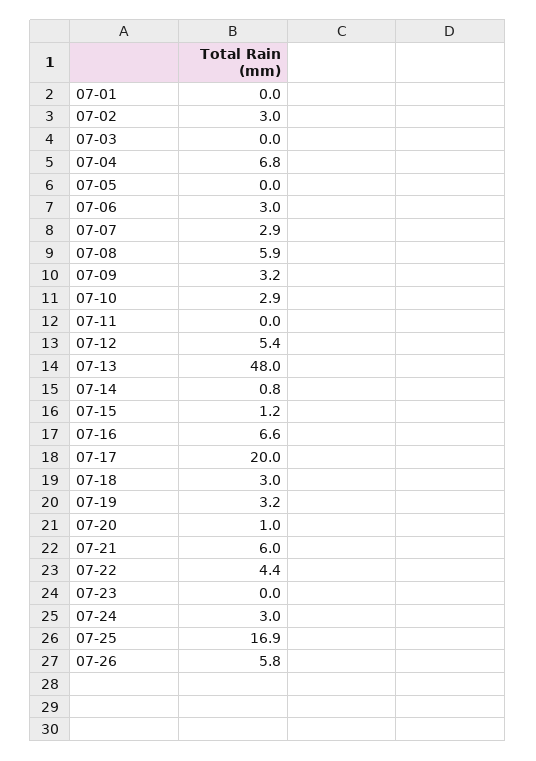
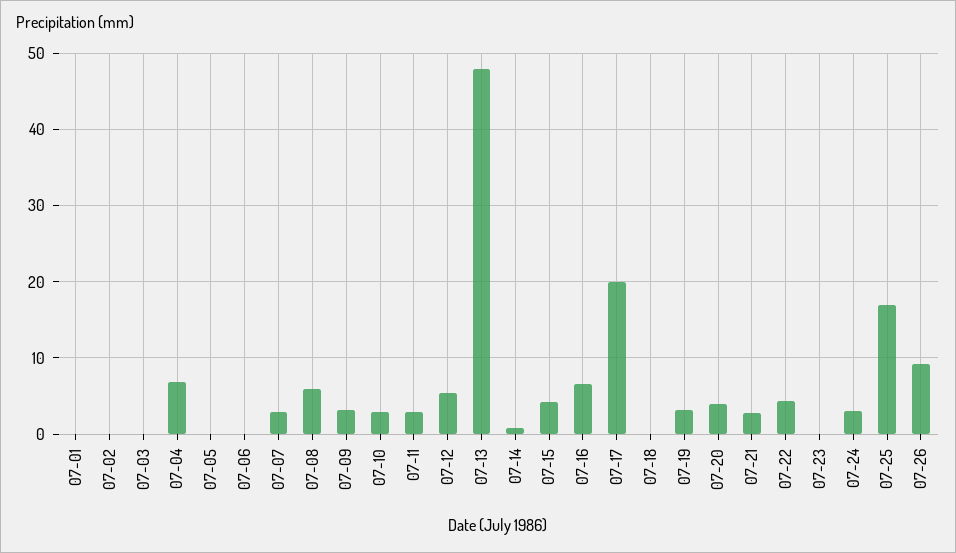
07-02: 3 -> 0
07-06: 3 -> 0
07-11: 0 -> 3
07-15: 1.2 -> 4
07-18: 3 -> 0
07-20: 1 -> 4
07-21: 6 -> 3
07-26: 5.8 -> 9

